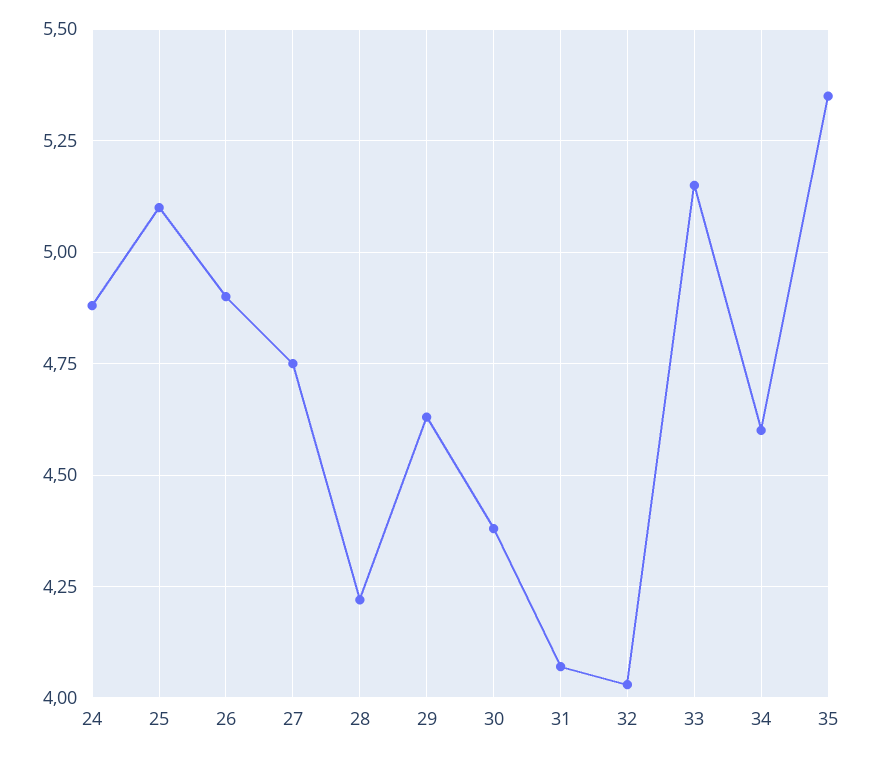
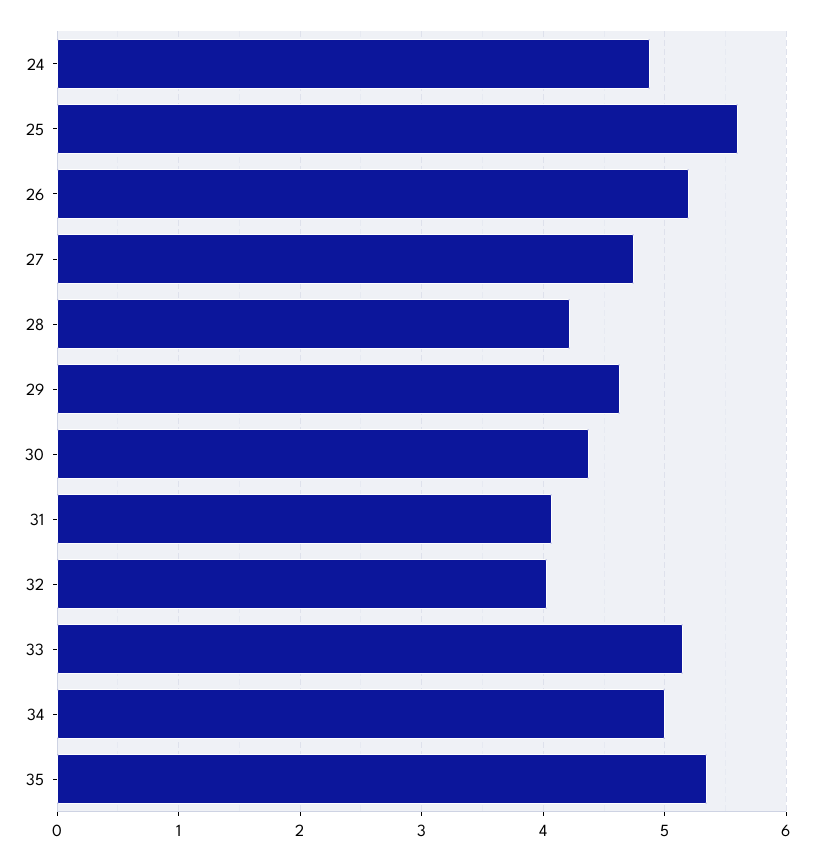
25: 5.1 -> 5.6
26: 4.9 -> 5.2
34: 4.6 -> 5

